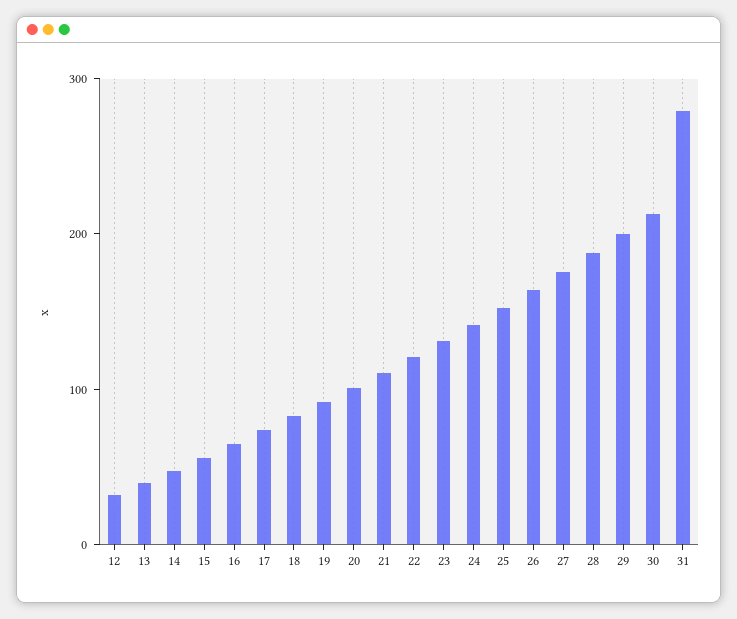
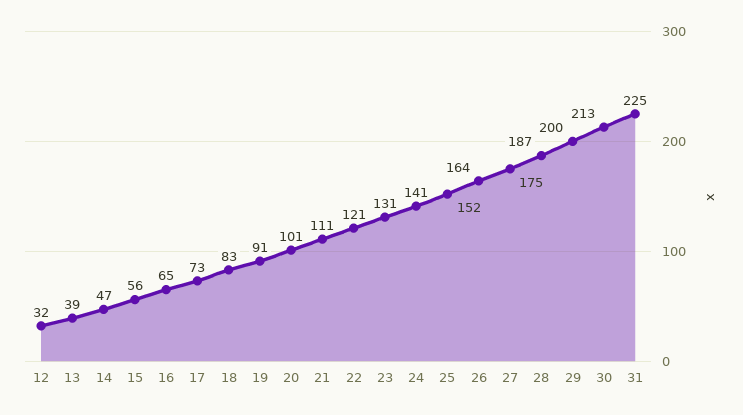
31: 280 -> 225

